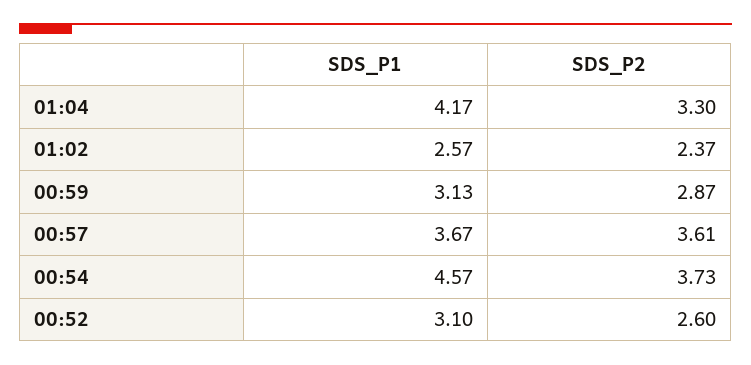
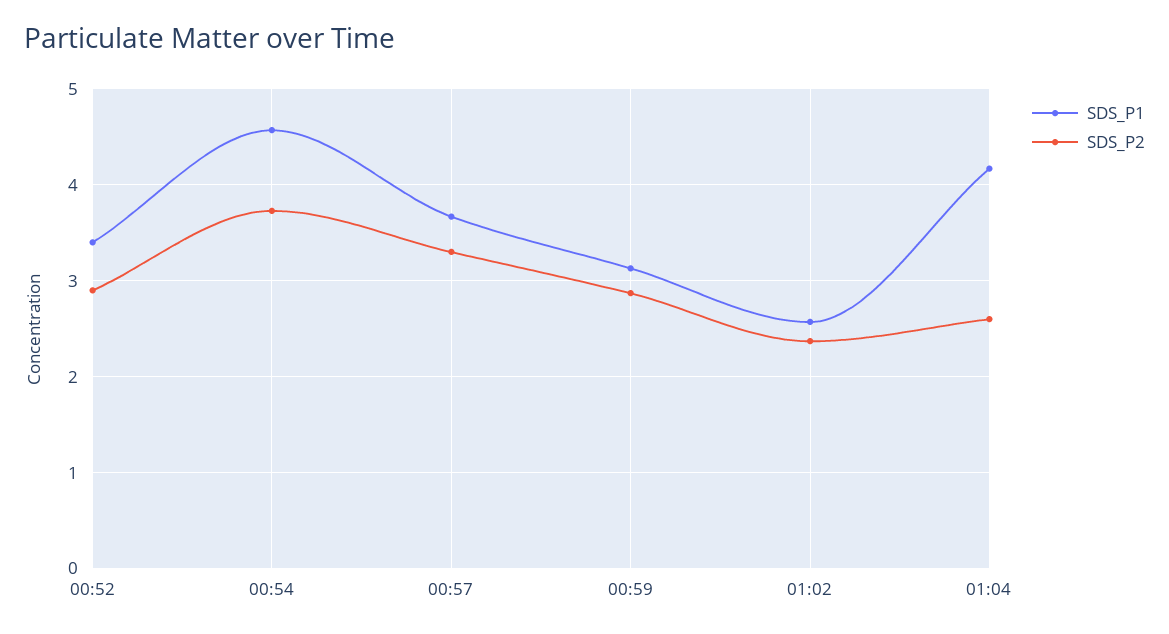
SDS_P2, 01:04: 3.3 -> 2.6
SDS_P2, 00:57: 3.61 -> 3.3
SDS_P1, 00:52: 3.1 -> 3.4
SDS_P2, 00:52: 2.6 -> 2.9

